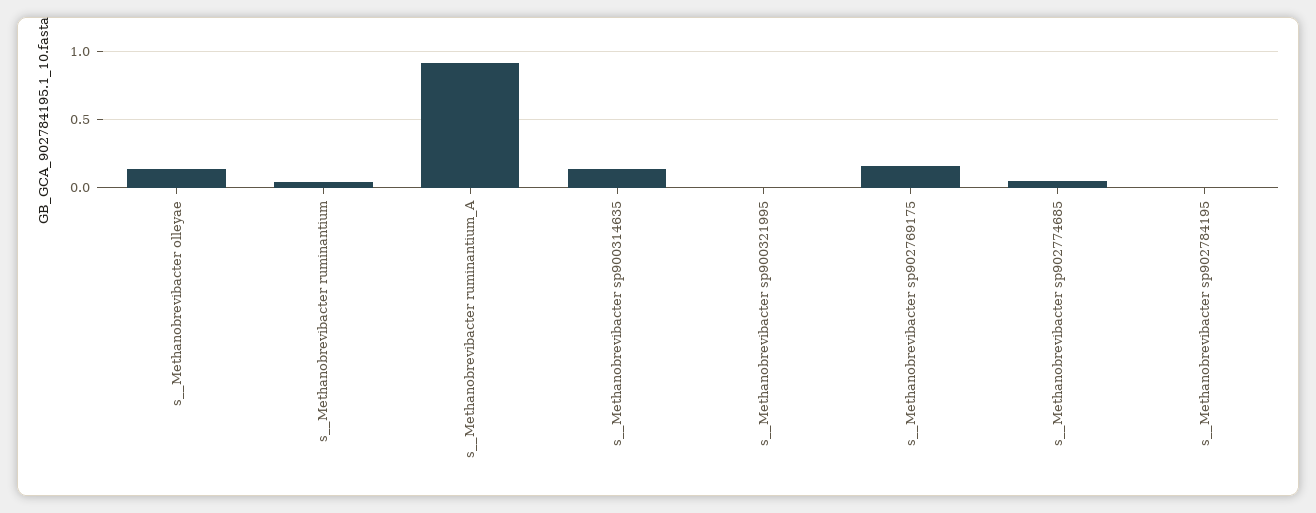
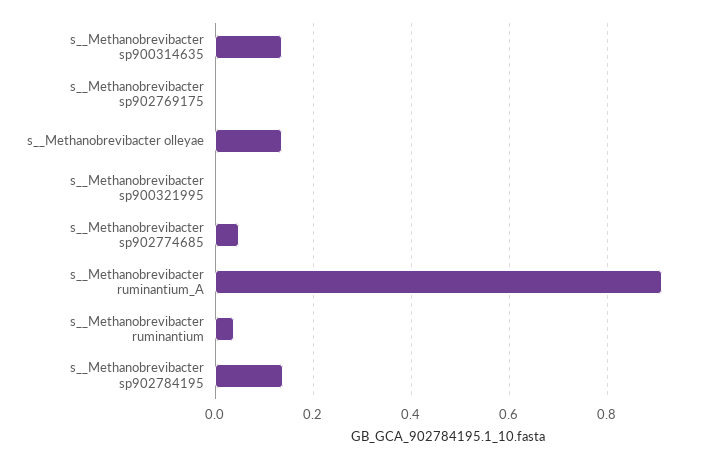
s__Methanobrevibacter sp902769175: 0.15 -> 0
s__Methanobrevibacter sp902784195: 0 -> 0.14

